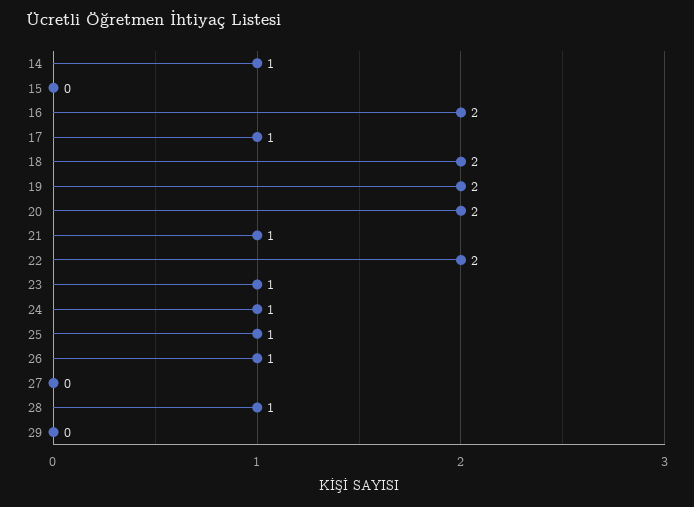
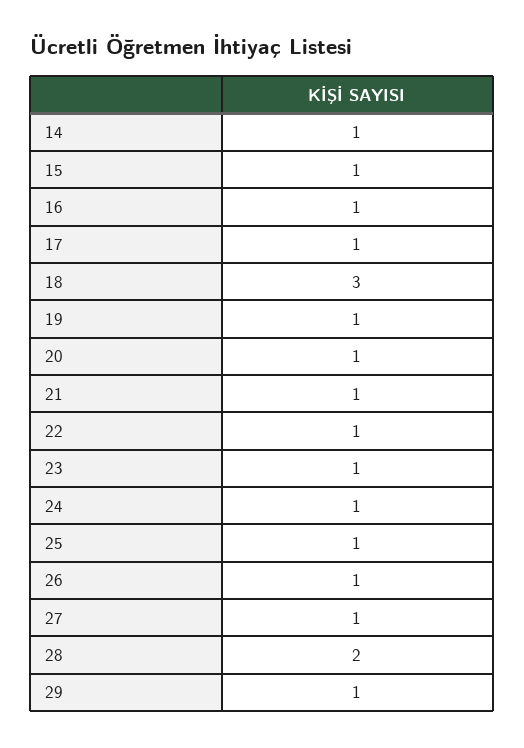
15: 0 -> 1
16: 2 -> 1
18: 2 -> 3
19: 2 -> 1
20: 2 -> 1
22: 2 -> 1
27: 0 -> 1
28: 1 -> 2
29: 0 -> 1

